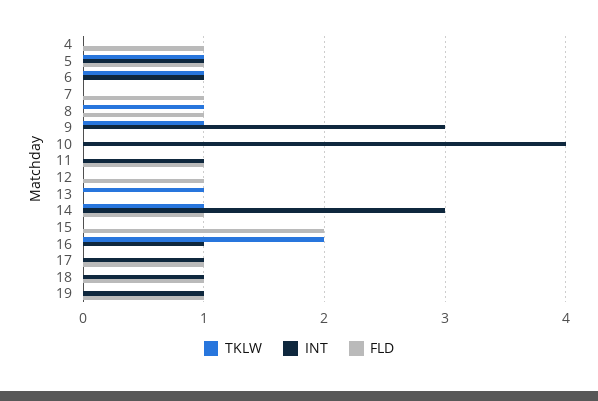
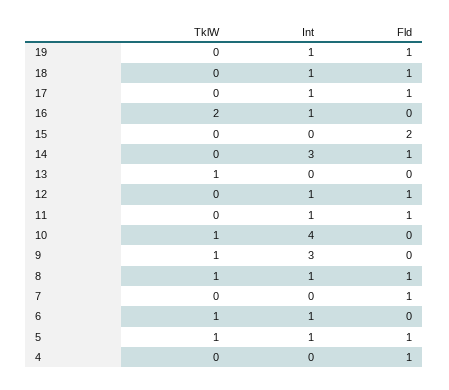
INT, 8: 0 -> 1
TKLW, 10: 0 -> 1
INT, 12: 0 -> 1
TKLW, 14: 1 -> 0

